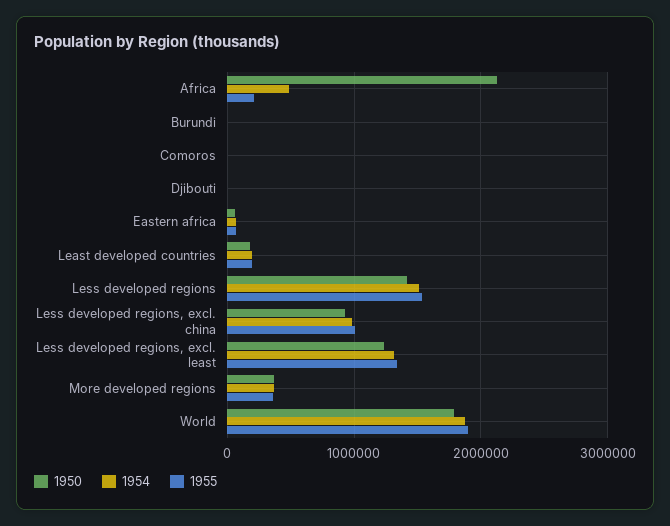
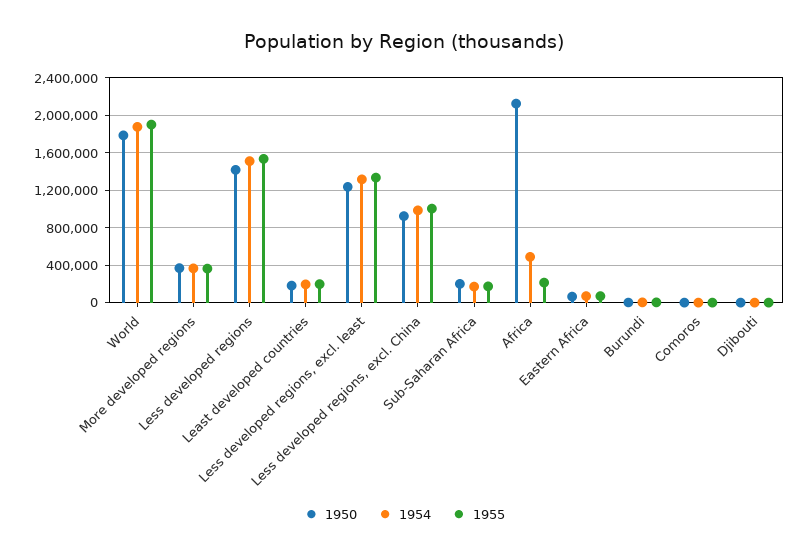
1950, Sub-Saharan Africa: none -> 200000
1954, Sub-Saharan Africa: none -> 200000
1955, Sub-Saharan Africa: none -> 200000

